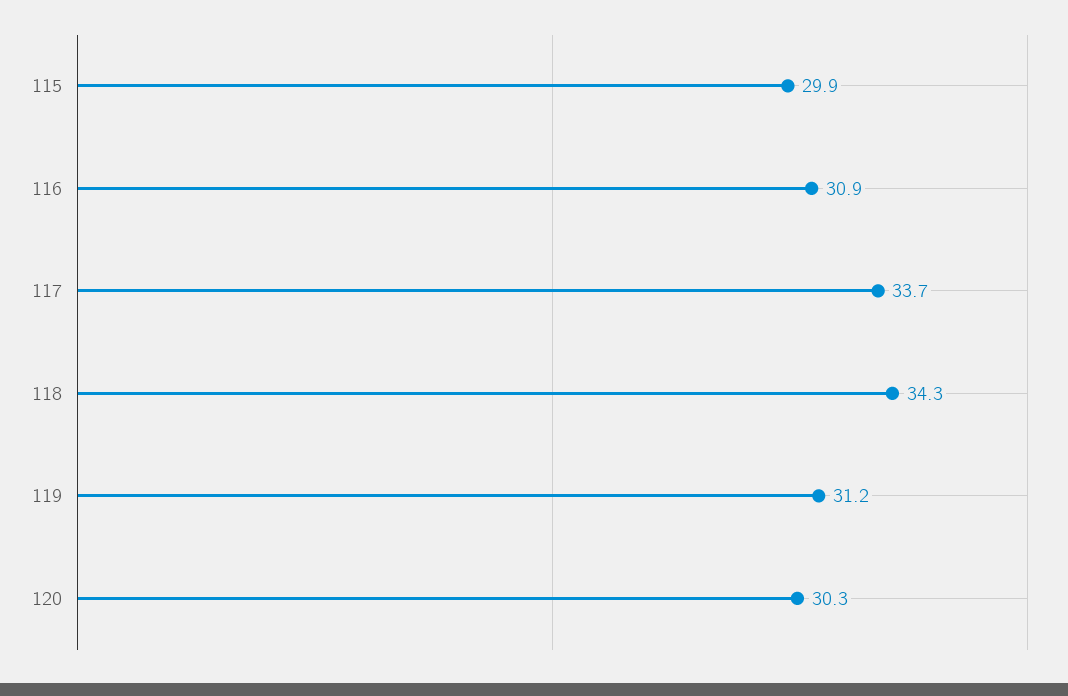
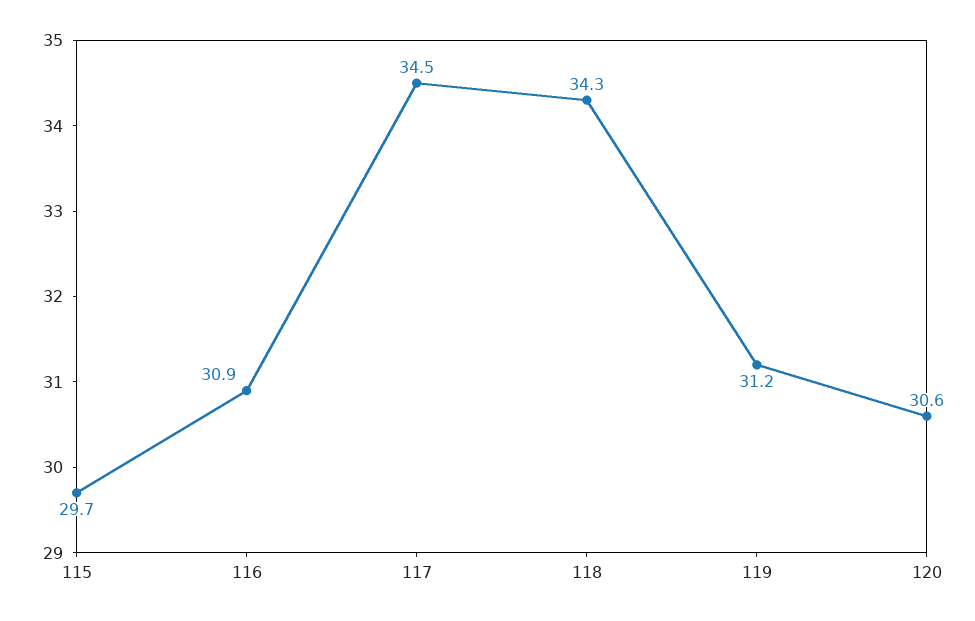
115: 29.9 -> 29.7
117: 33.7 -> 34.5
120: 30.3 -> 30.6

